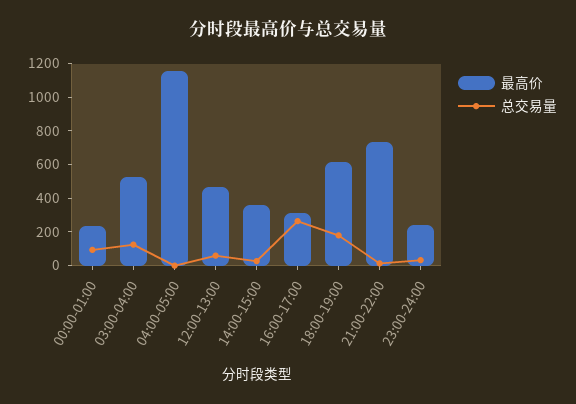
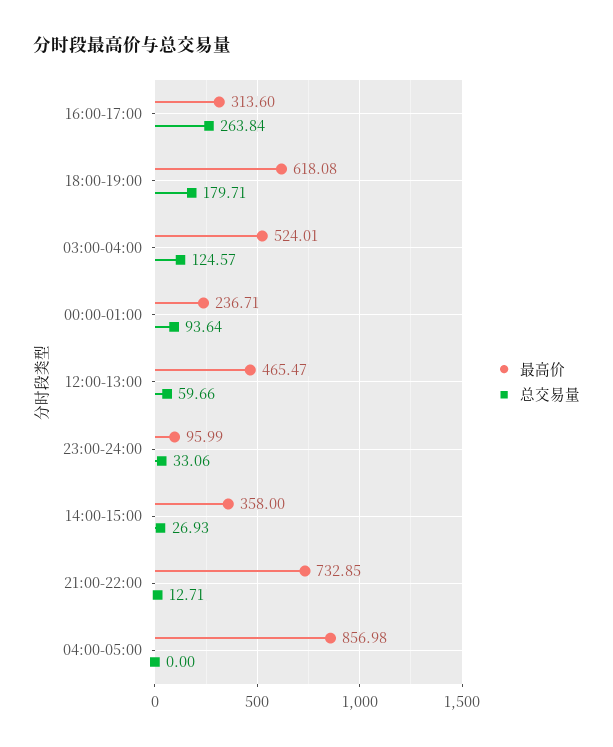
最高价, 04:00-05:00: 1150 -> 856.98
最高价, 23:00-24:00: 250 -> 95.99

